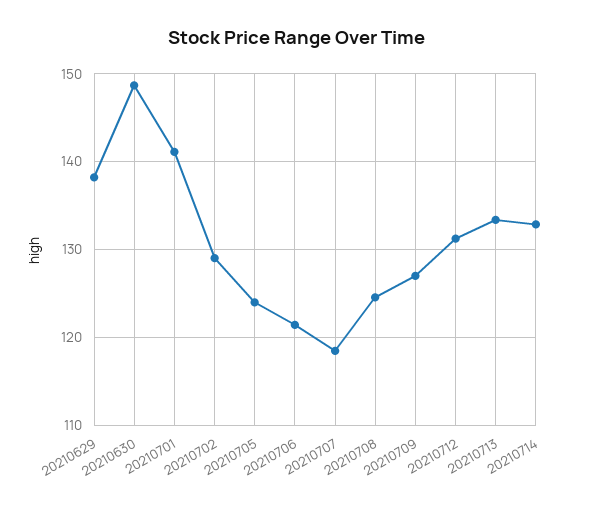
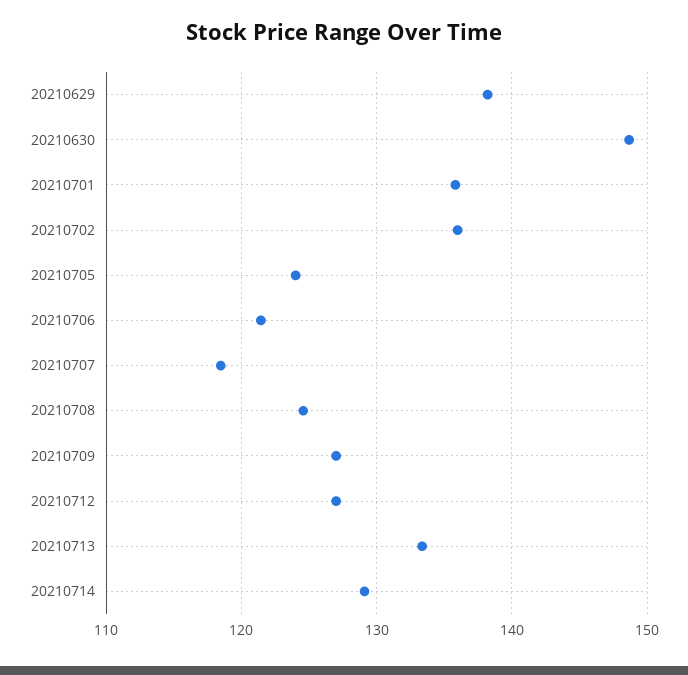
20210701: 141 -> 136
20210702: 129 -> 136
20210712: 131 -> 127
20210714: 133 -> 129

